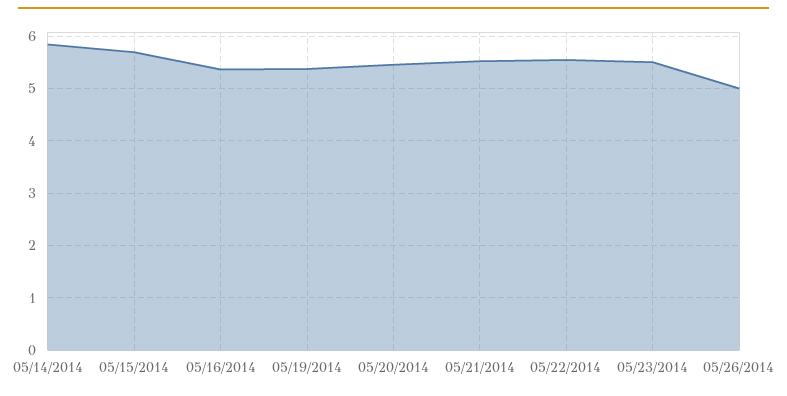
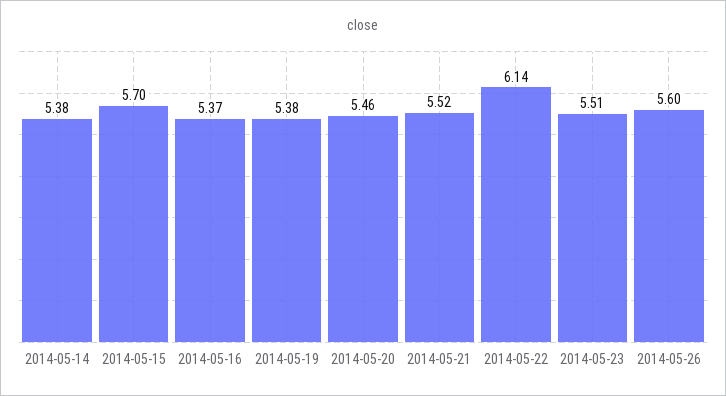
05/14/2014: 5.8 -> 5.38
05/22/2014: 5.6 -> 6.14
05/26/2014: 5 -> 5.6

